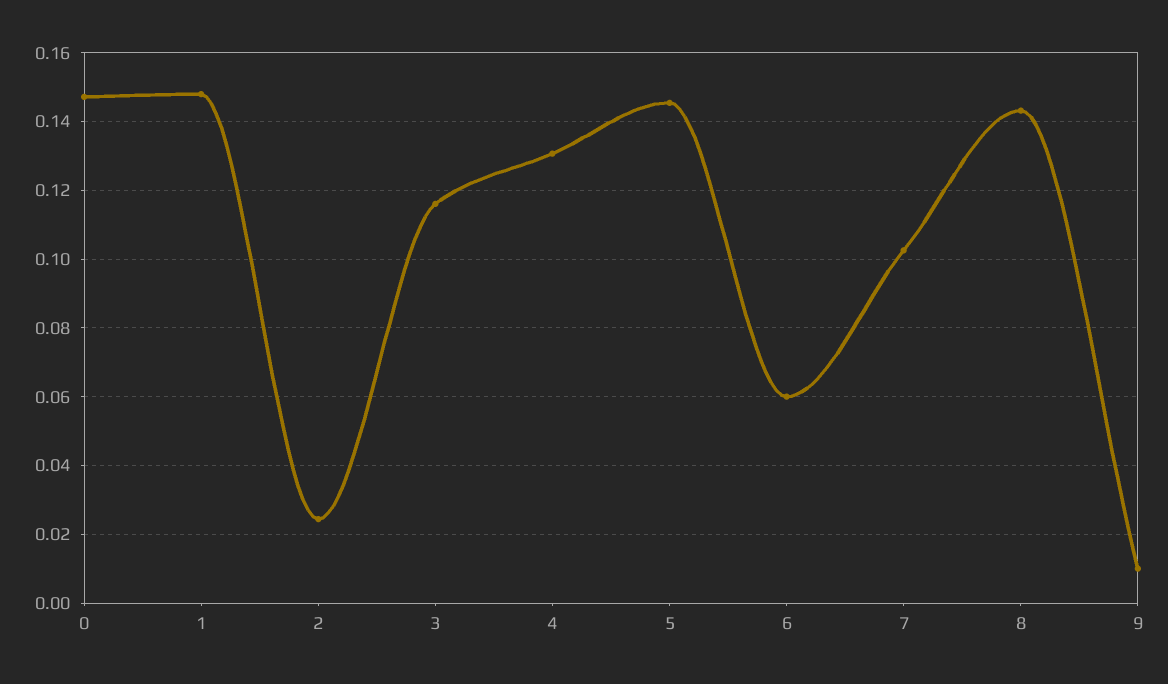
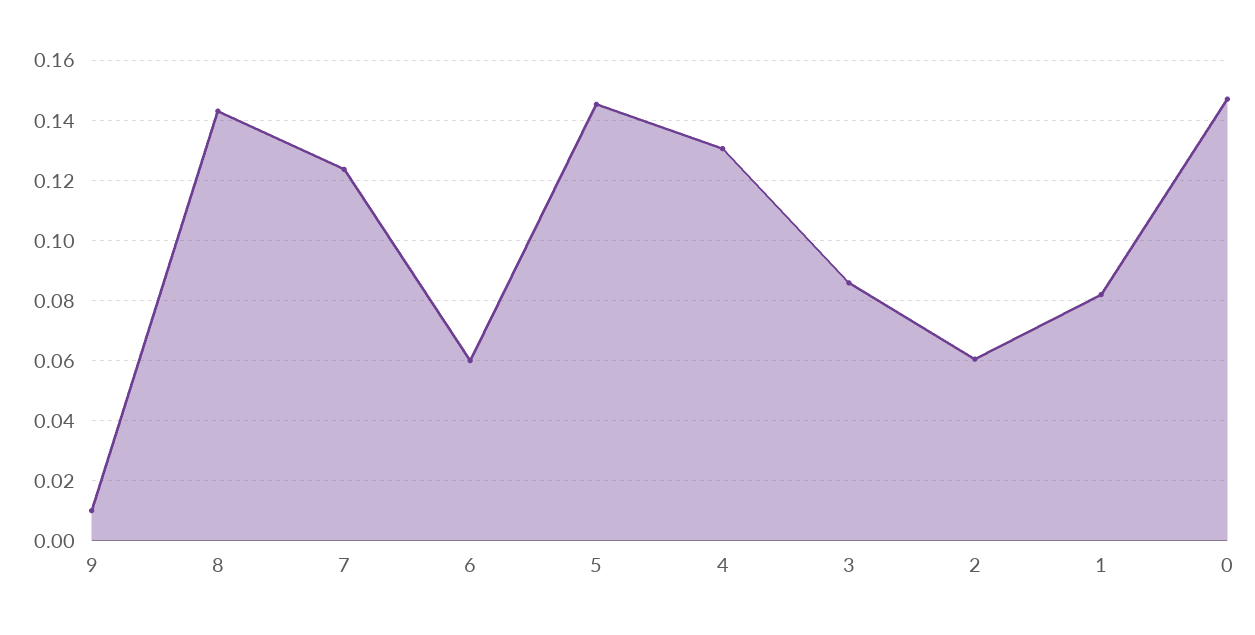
1: 0.148 -> 0.082
2: 0.024 -> 0.06
3: 0.116 -> 0.086
7: 0.102 -> 0.124

